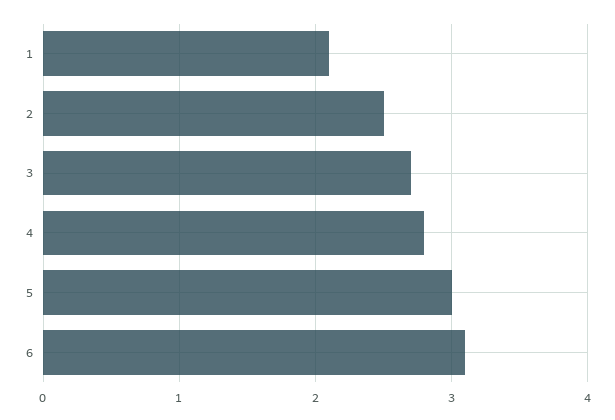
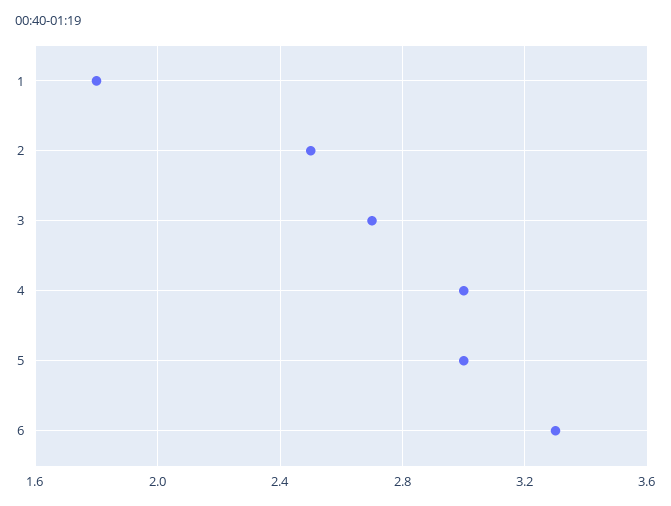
1: 2.1 -> 1.8
4: 2.8 -> 3
6: 3.1 -> 3.3

